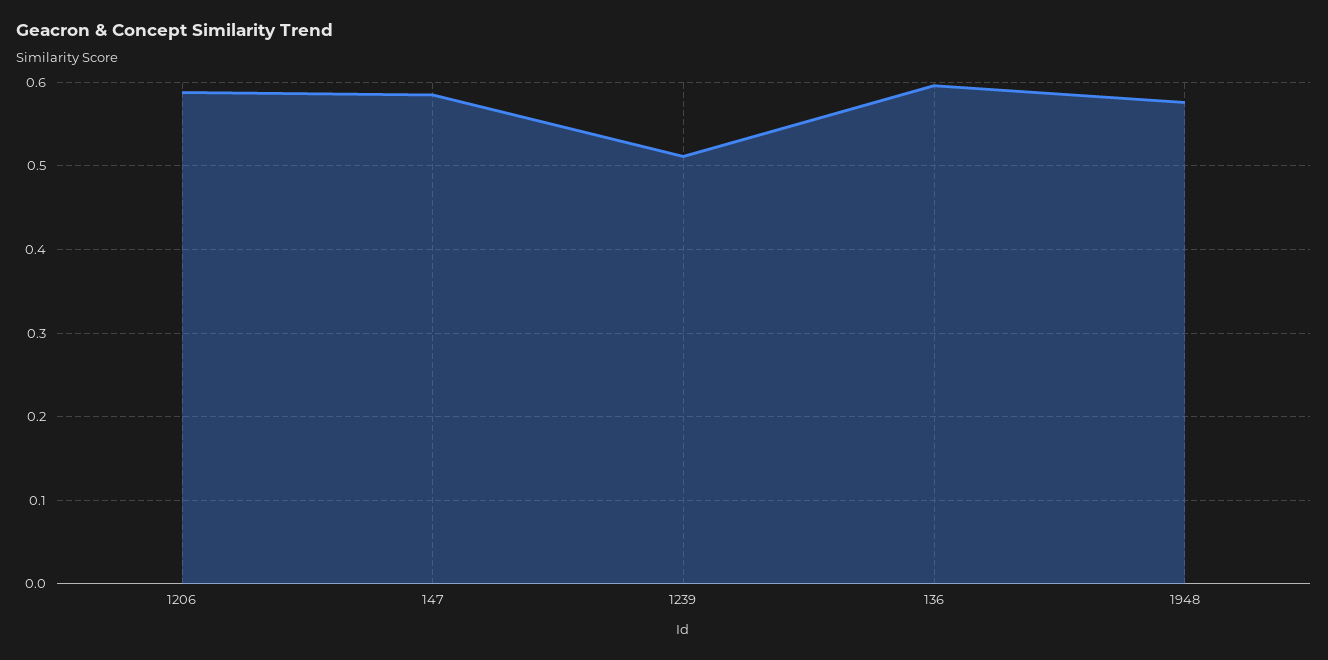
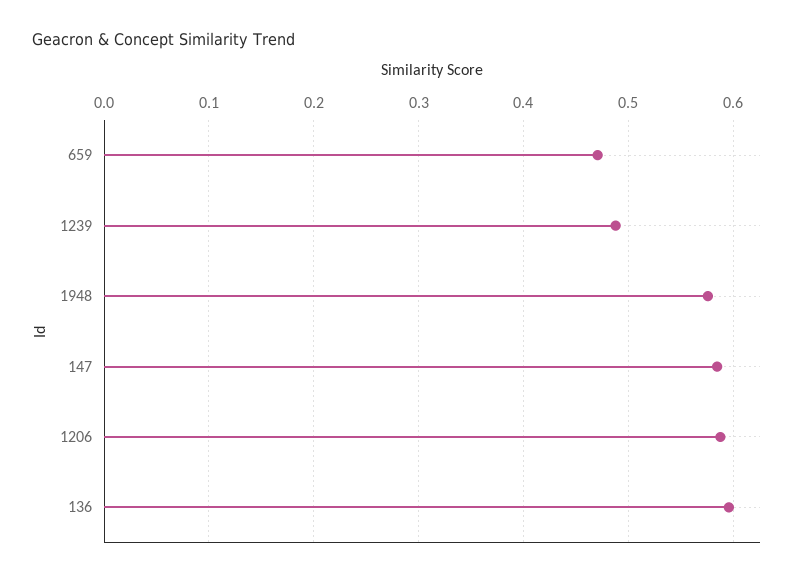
1239: 0.51 -> 0.49
659: none -> 0.47

